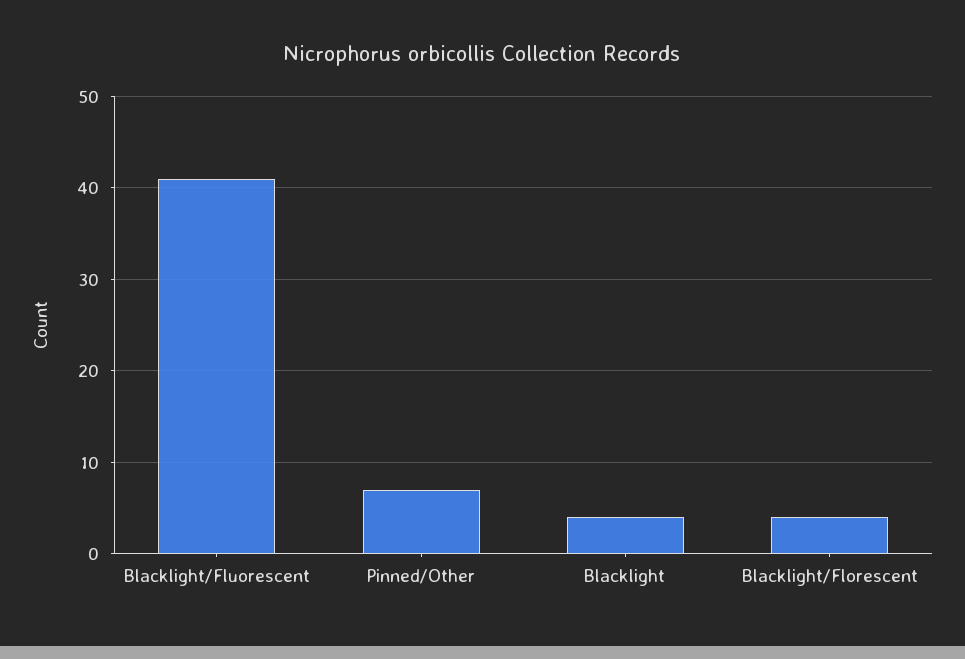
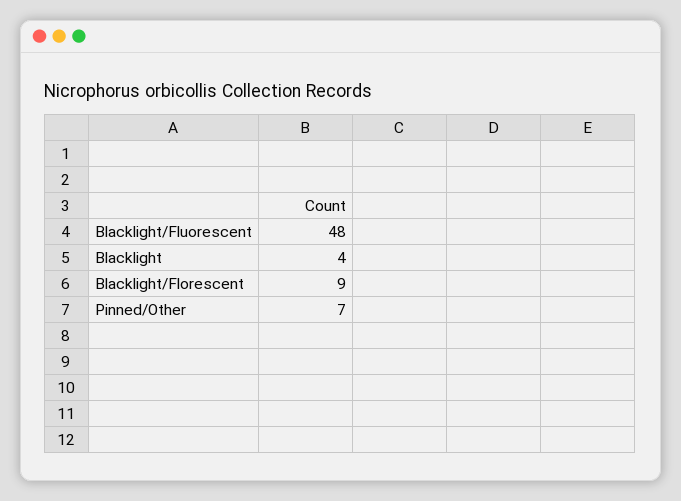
Blacklight/Fluorescent: 41 -> 48
Blacklight/Florescent: 4 -> 9

